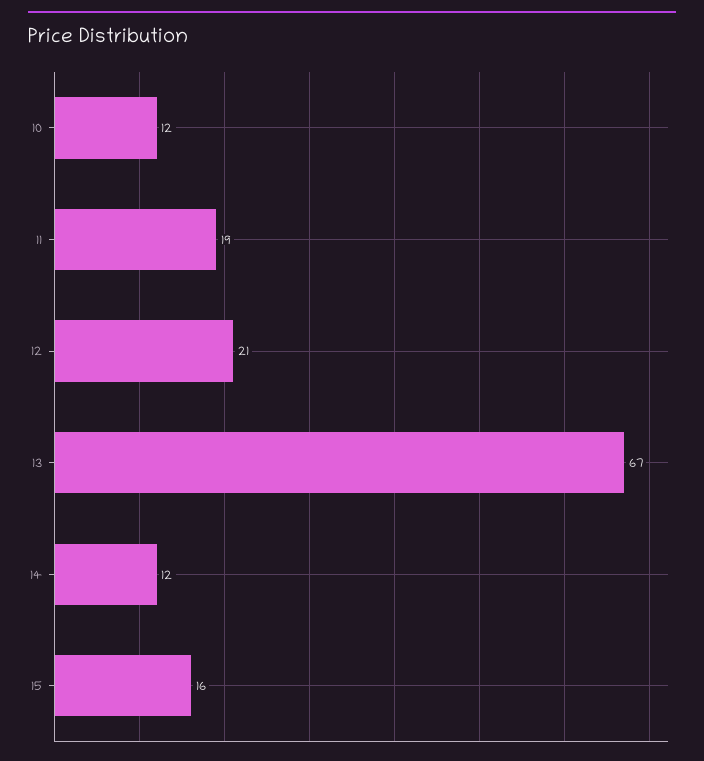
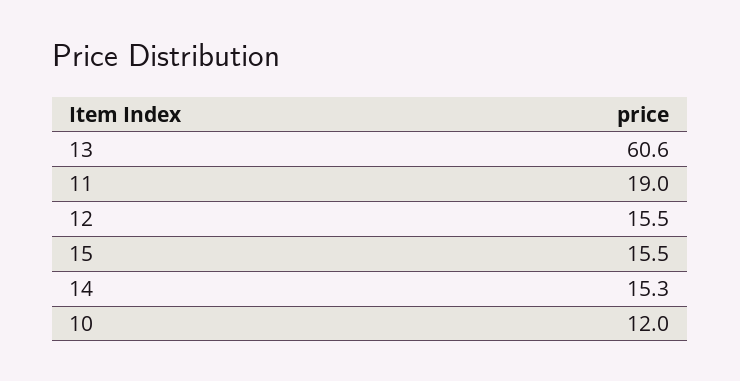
12: 21 -> 15.5
13: 67 -> 60.6
14: 12 -> 15.3

